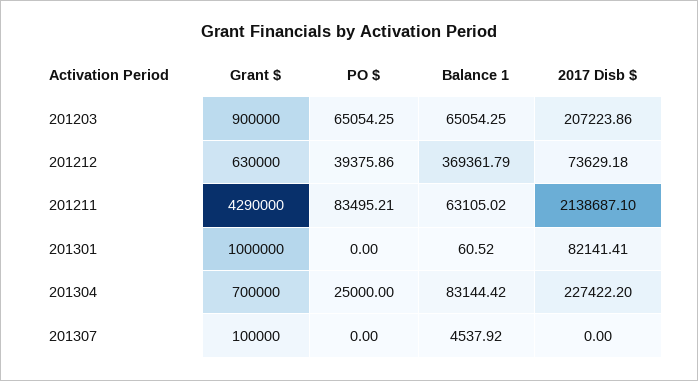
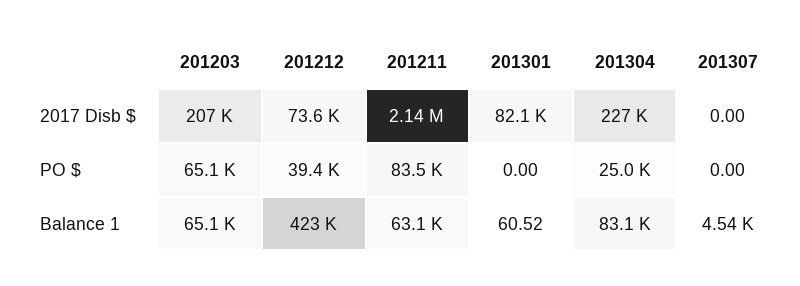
Grant $, 201203: 900000 -> none
Grant $, 201212: 630000 -> none
Balance 1, 201212: 369361.79 -> 423000
Grant $, 201211: 4290000 -> none
Grant $, 201301: 1000000 -> none
Grant $, 201304: 700000 -> none
Grant $, 201307: 100000 -> none

